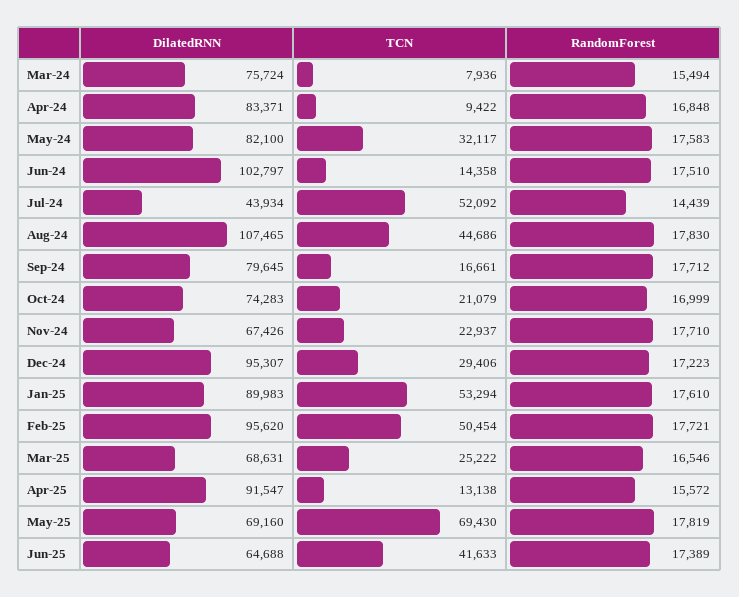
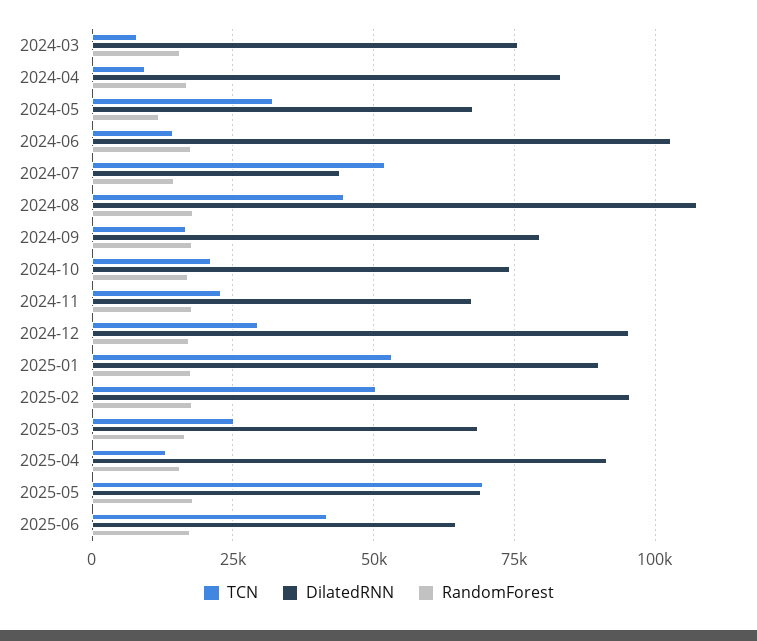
DilatedRNN, May-24: 82100 -> 67500
RandomForest, May-24: 17583 -> 12500

